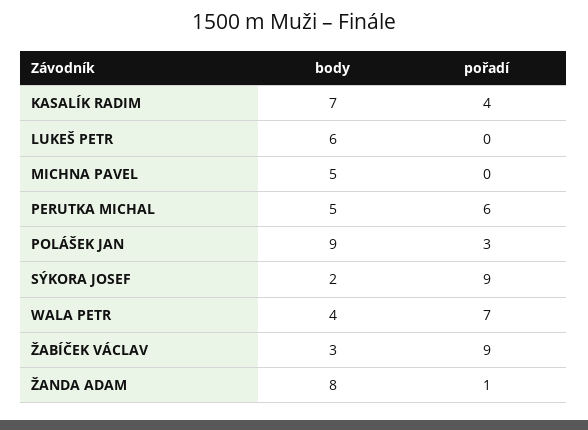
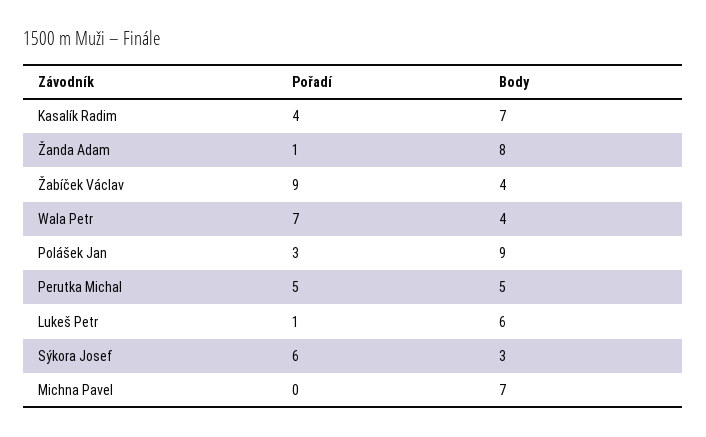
pořadí, LUKEŠ PETR: 0 -> 1
body, MICHNA PAVEL: 5 -> 7
pořadí, PERUTKA MICHAL: 6 -> 5
body, SÝKORA JOSEF: 2 -> 3
pořadí, SÝKORA JOSEF: 9 -> 6
body, ŽABÍČEK VÁCLAV: 3 -> 4

